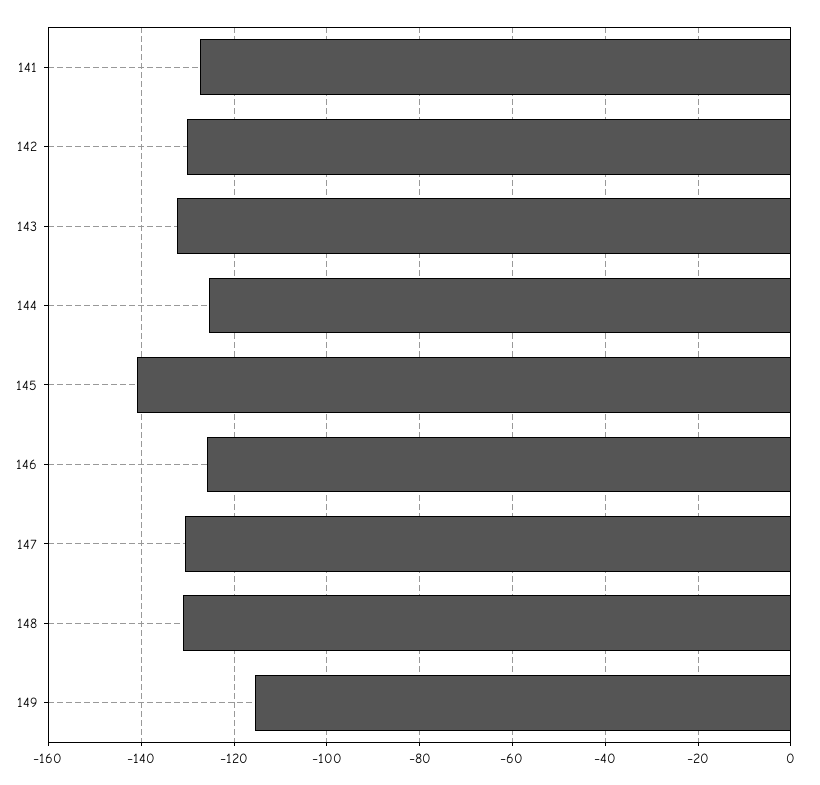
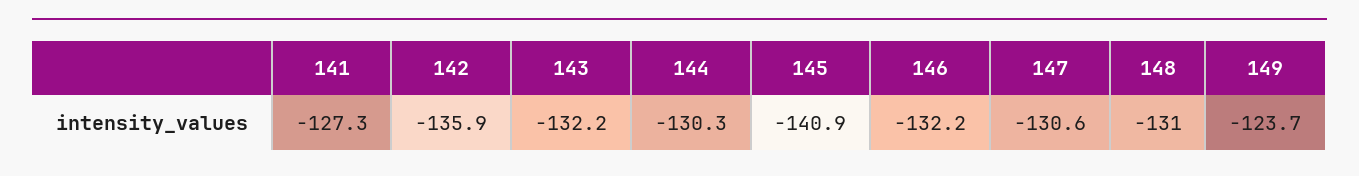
142: -130 -> -135.9
144: -126 -> -130.3
146: -126 -> -132.2
149: -116 -> -123.7

